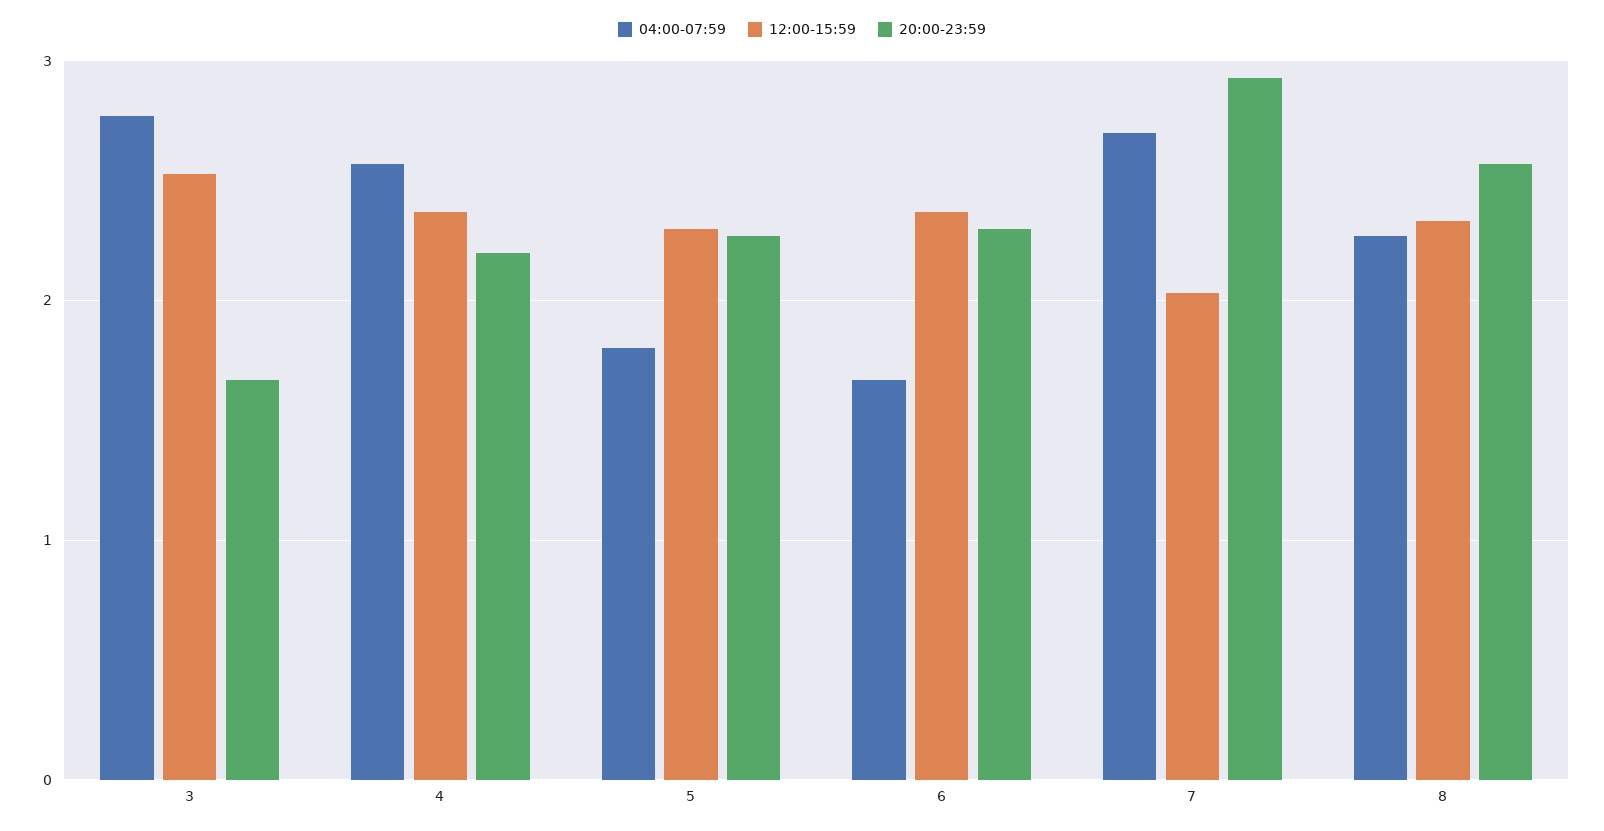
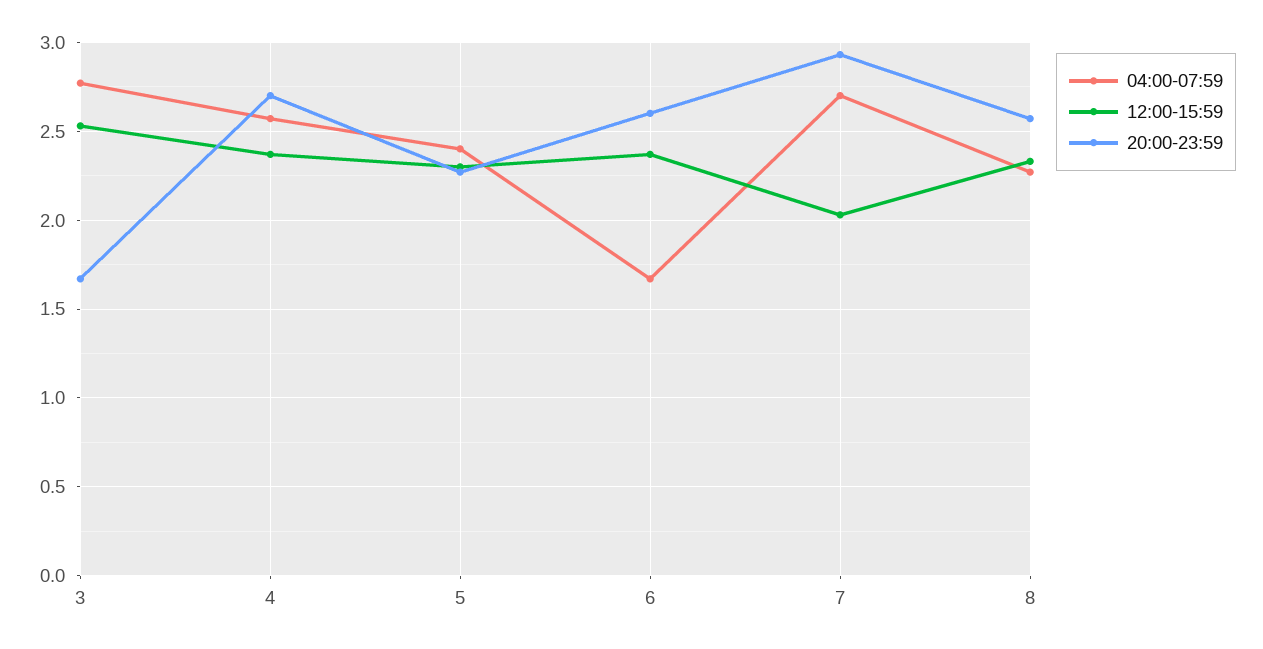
20:00-23:59, 4: 2.2 -> 2.7
04:00-07:59, 5: 1.8 -> 2.4
20:00-23:59, 6: 2.3 -> 2.6

